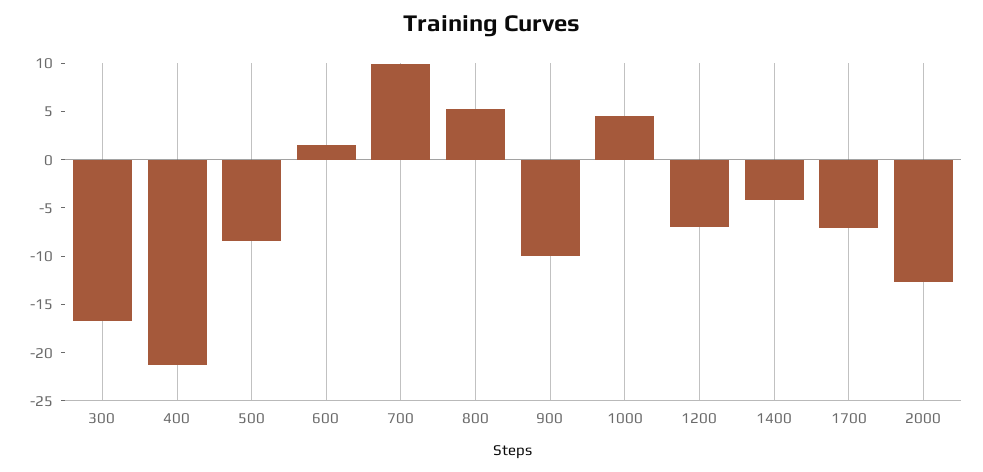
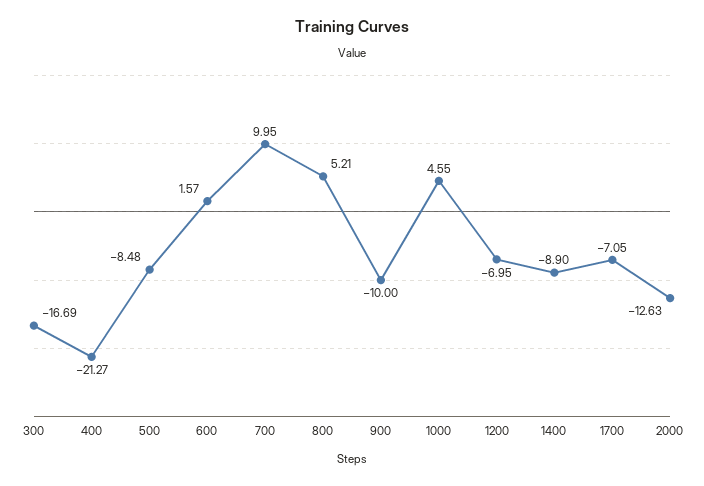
1400: -4 -> -8.9

